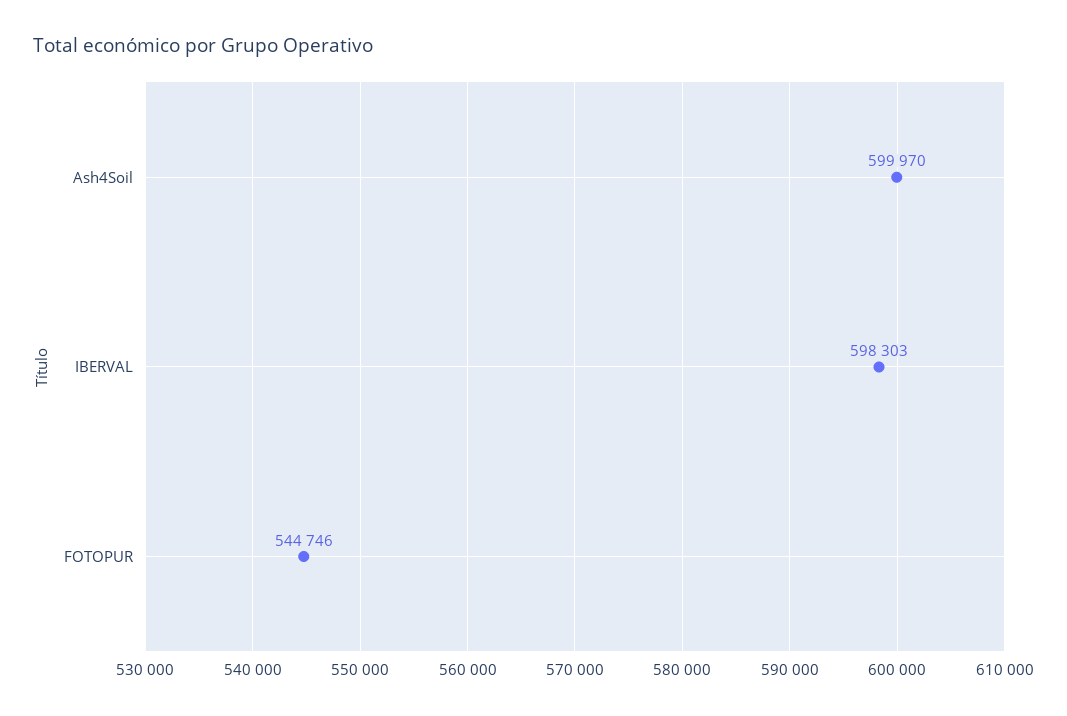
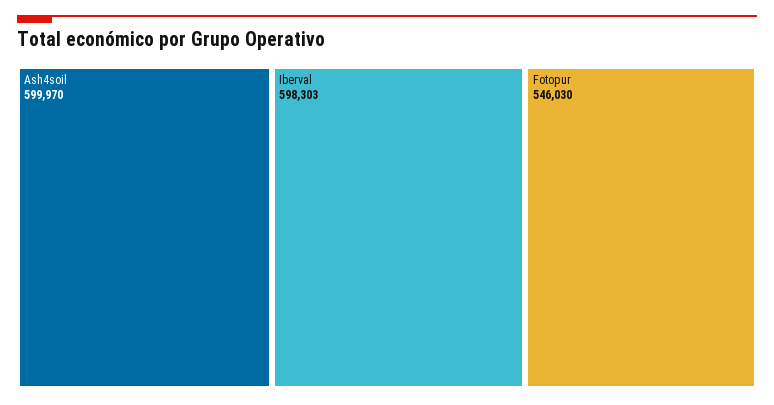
FOTOPUR: 544746 -> 546030

